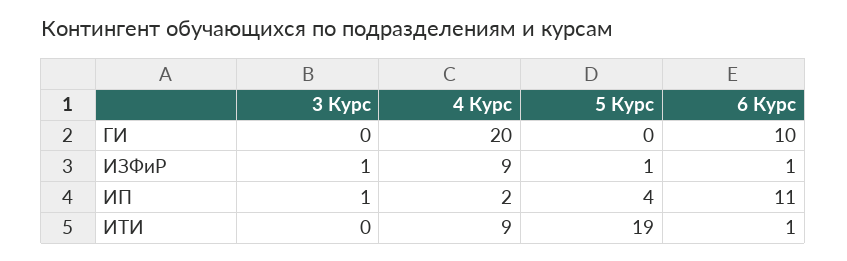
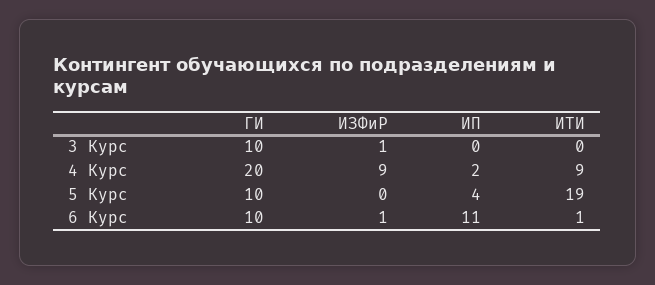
3 Курс, ГИ: 0 -> 10
5 Курс, ГИ: 0 -> 10
5 Курс, ИЗФиР: 1 -> 0
3 Курс, ИП: 1 -> 0

